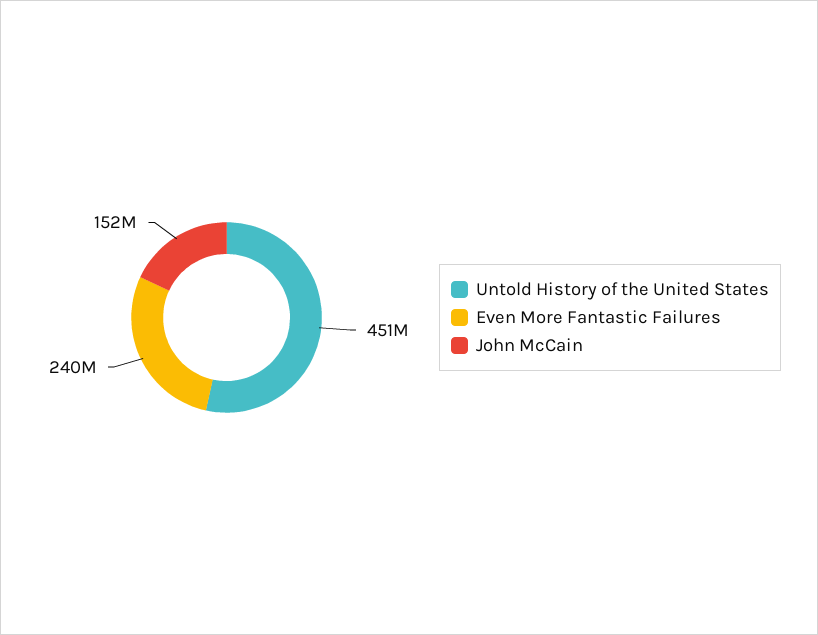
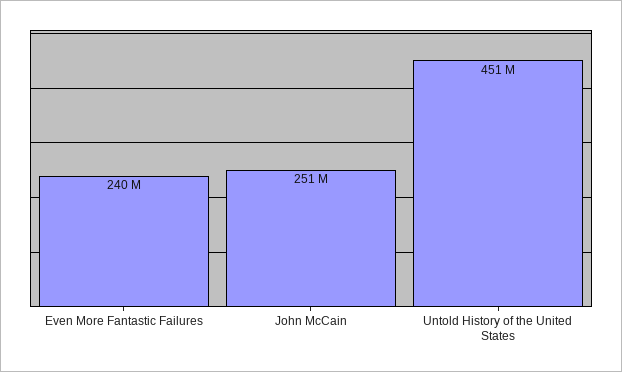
John McCain: 152000000 -> 251000000

